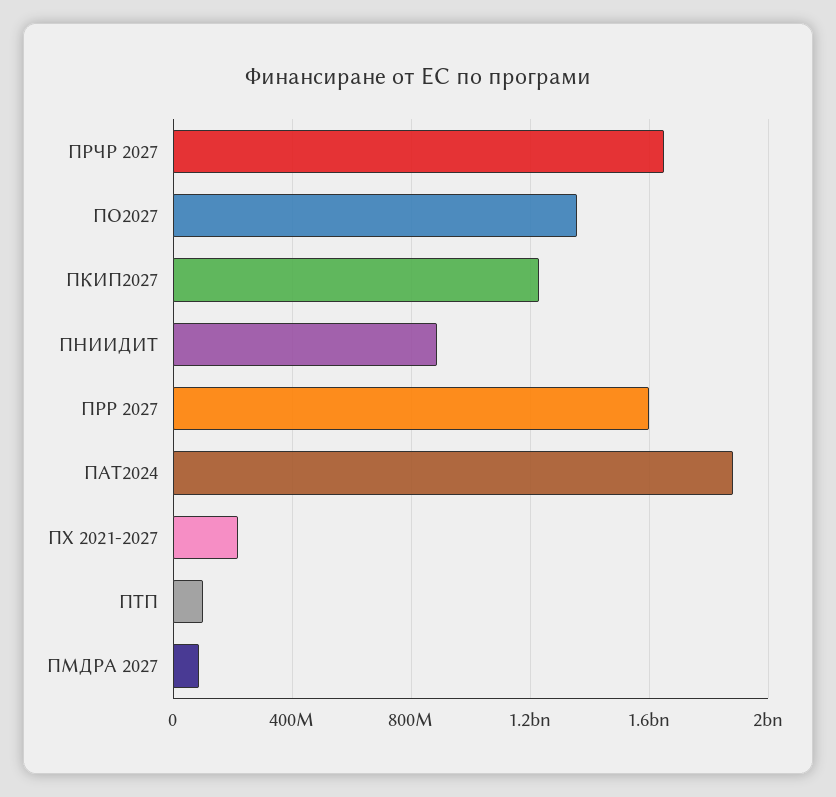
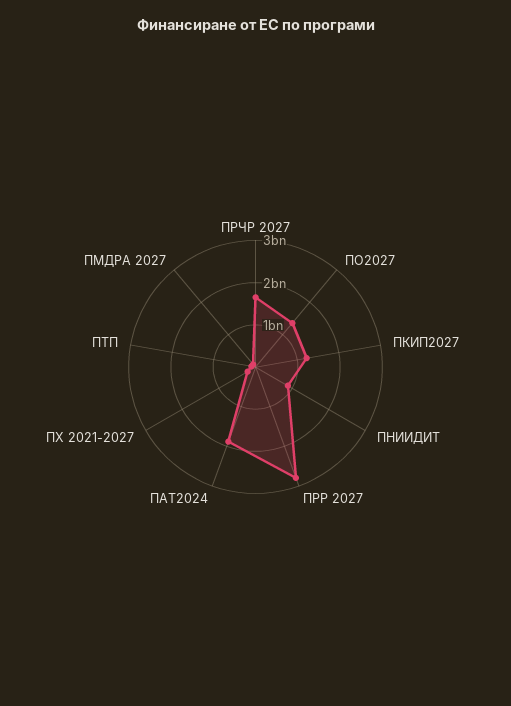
ПРР 2027: 1600000000 -> 2800000000

